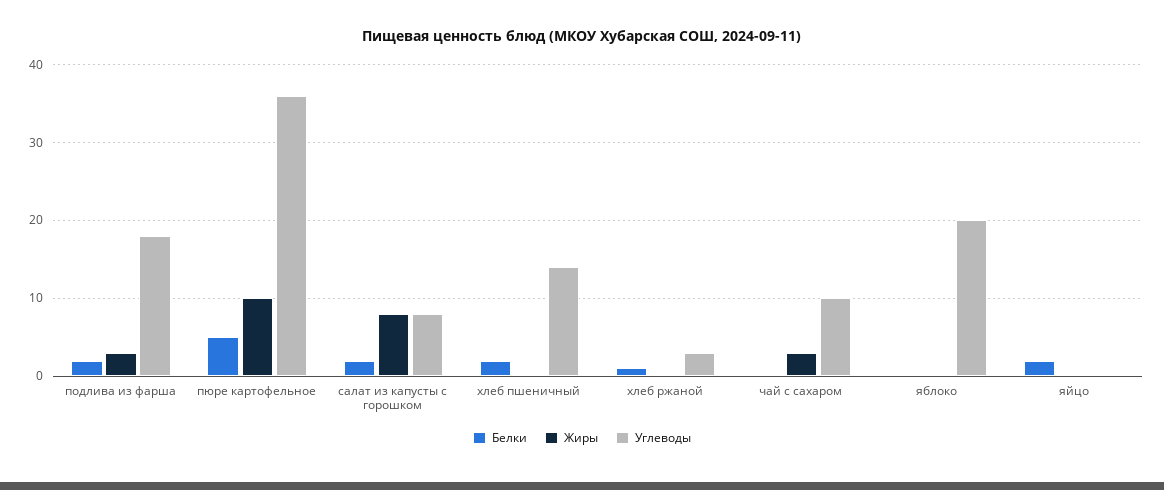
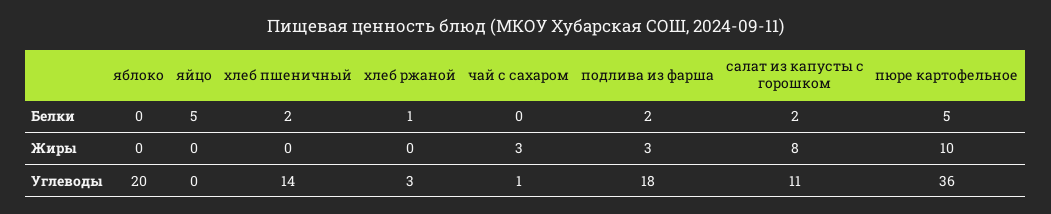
Углеводы, салат из капусты с горошком: 8 -> 11
Углеводы, чай с сахаром: 10 -> 1
Белки, яйцо: 2 -> 5

